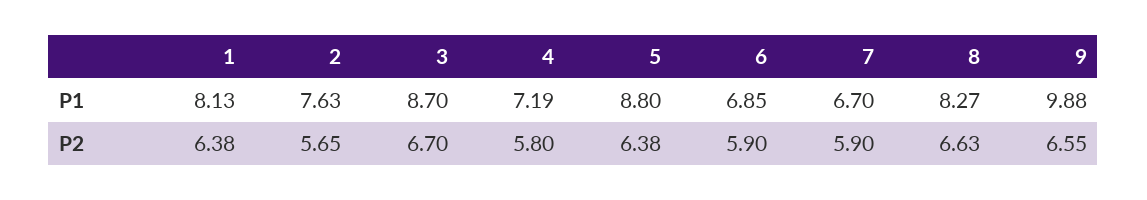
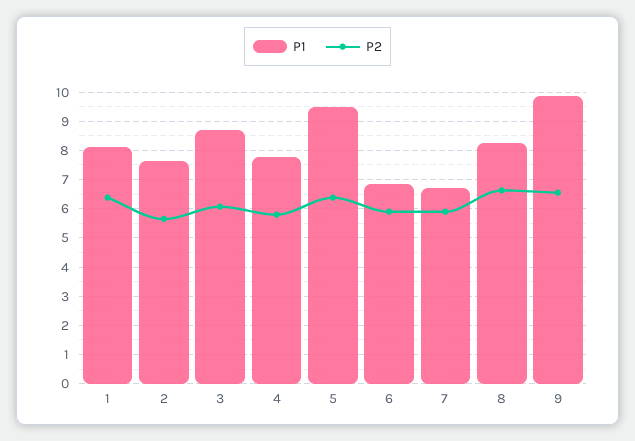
P1, 4: 7.19 -> 7.75
P1, 5: 8.8 -> 9.5
P2, 3: 6.7 -> 6

